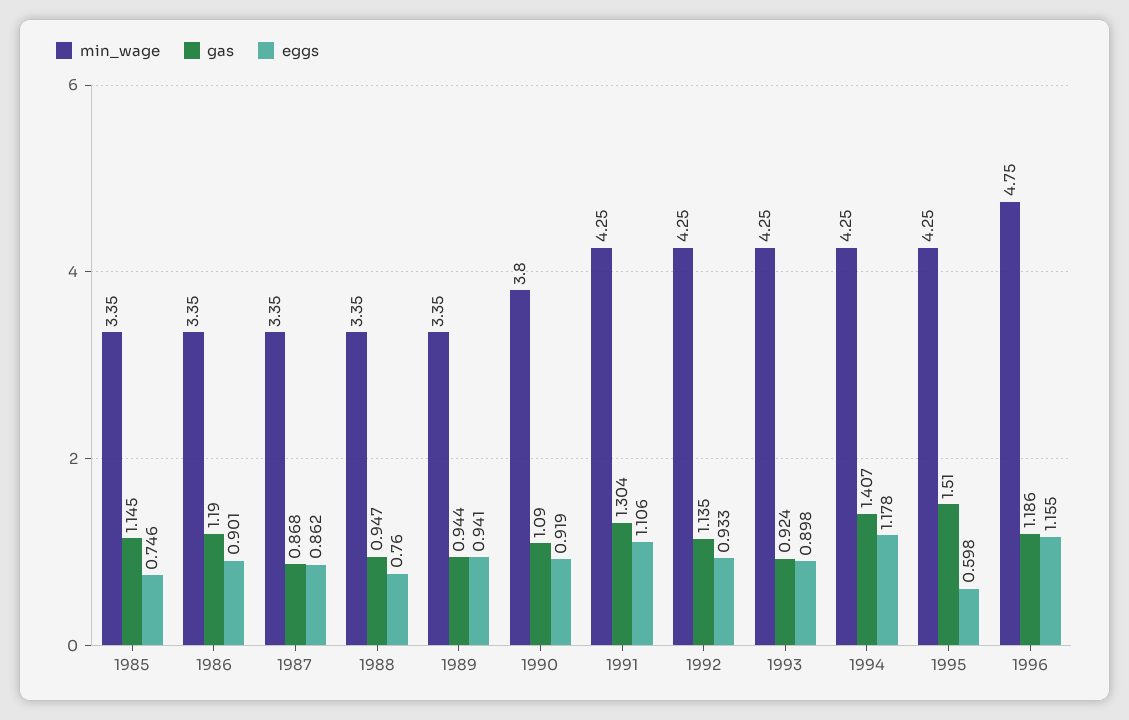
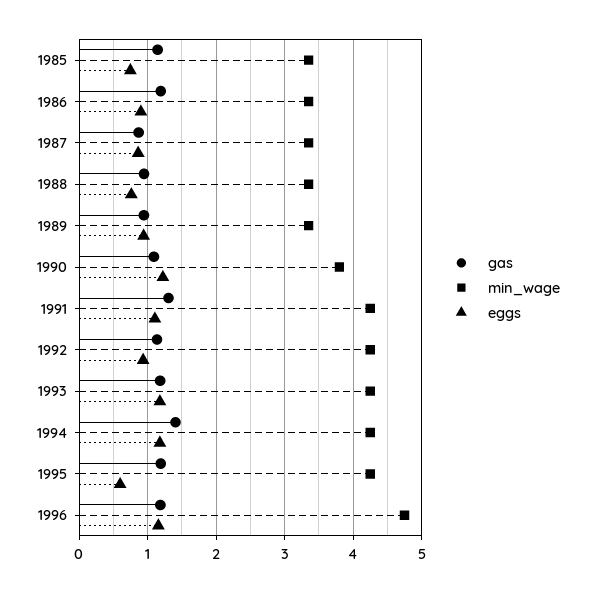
eggs, 1990: 0.919 -> 1.2
gas, 1993: 0.924 -> 1.2
eggs, 1993: 0.898 -> 1.2
gas, 1995: 1.51 -> 1.2

